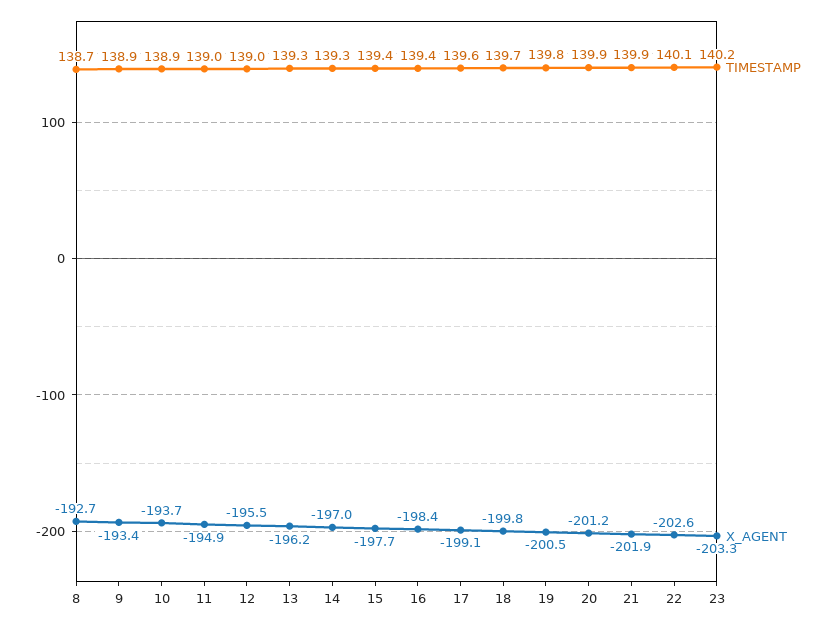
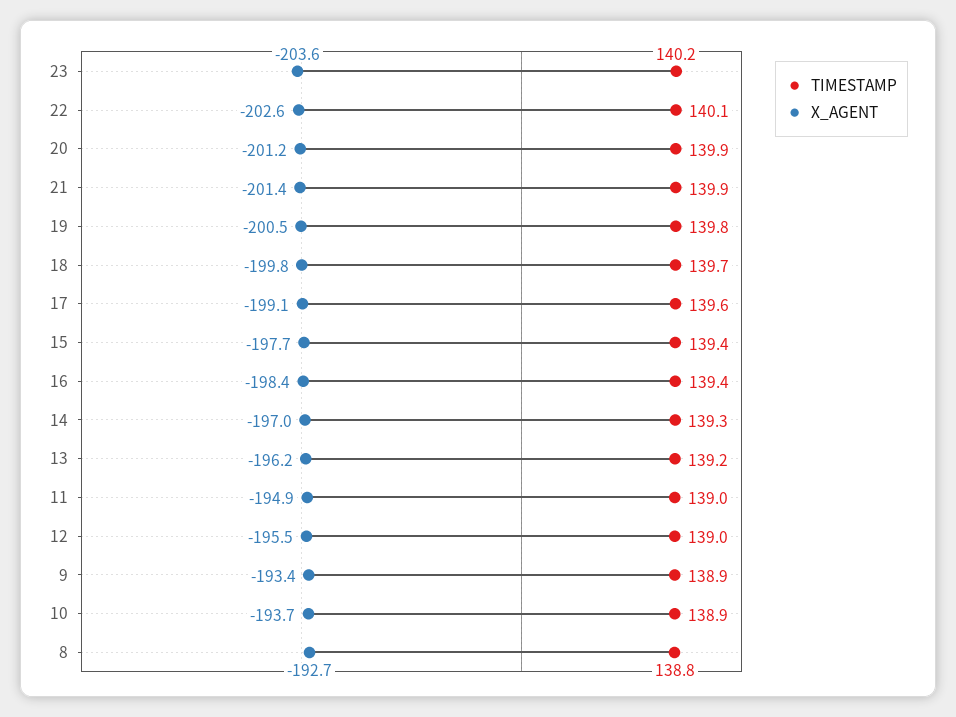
TIMESTAMP, 8: 138.7 -> 138.8
TIMESTAMP, 13: 139.3 -> 139.2
X_AGENT, 21: -201.9 -> -201.4
X_AGENT, 23: -203.3 -> -203.6

